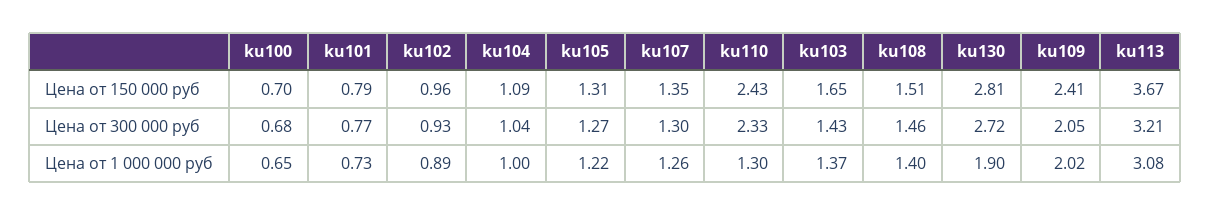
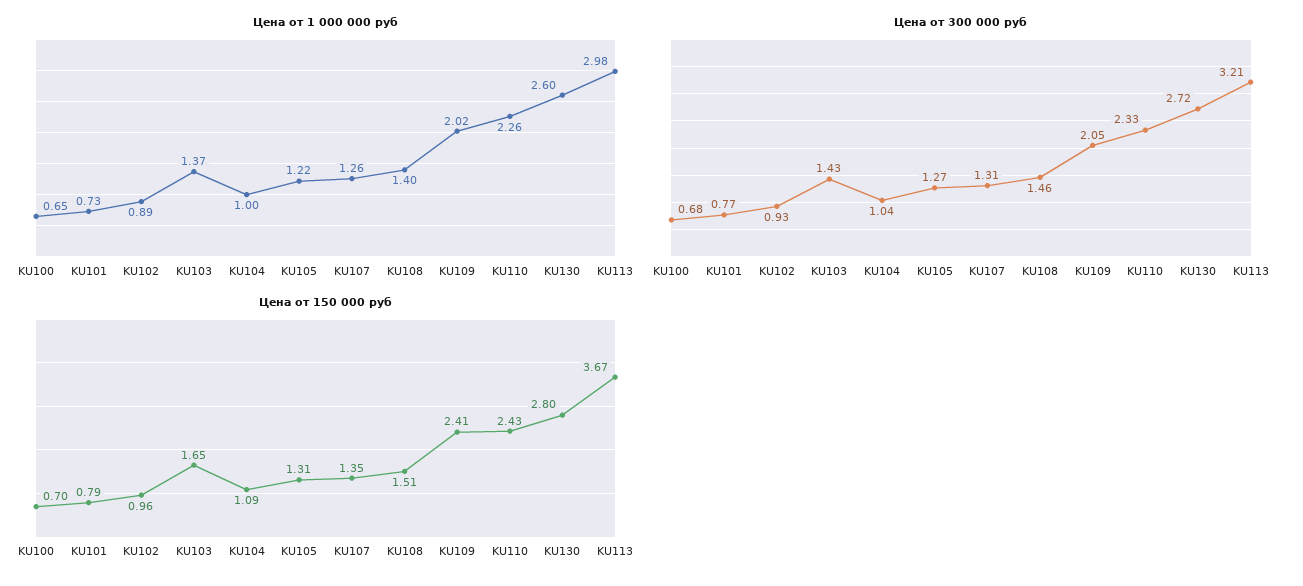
Цена от 150 000 руб, ku130: 2.81 -> 2.8
Цена от 300 000 руб, ku107: 1.3 -> 1.31
Цена от 1 000 000 руб, ku110: 1.3 -> 2.26
Цена от 1 000 000 руб, ku130: 1.9 -> 2.6
Цена от 1 000 000 руб, ku113: 3.08 -> 2.98

